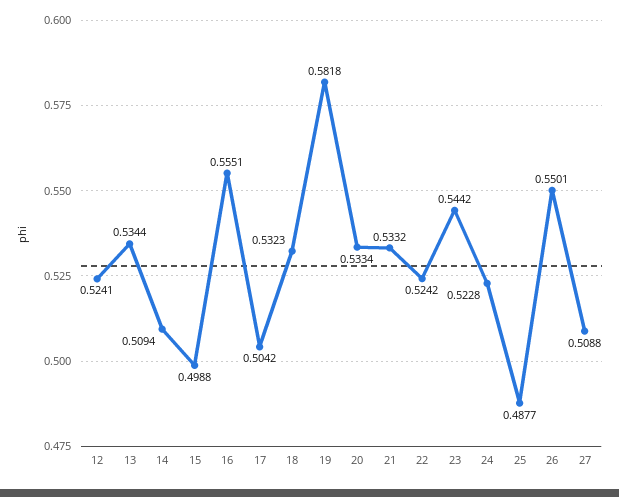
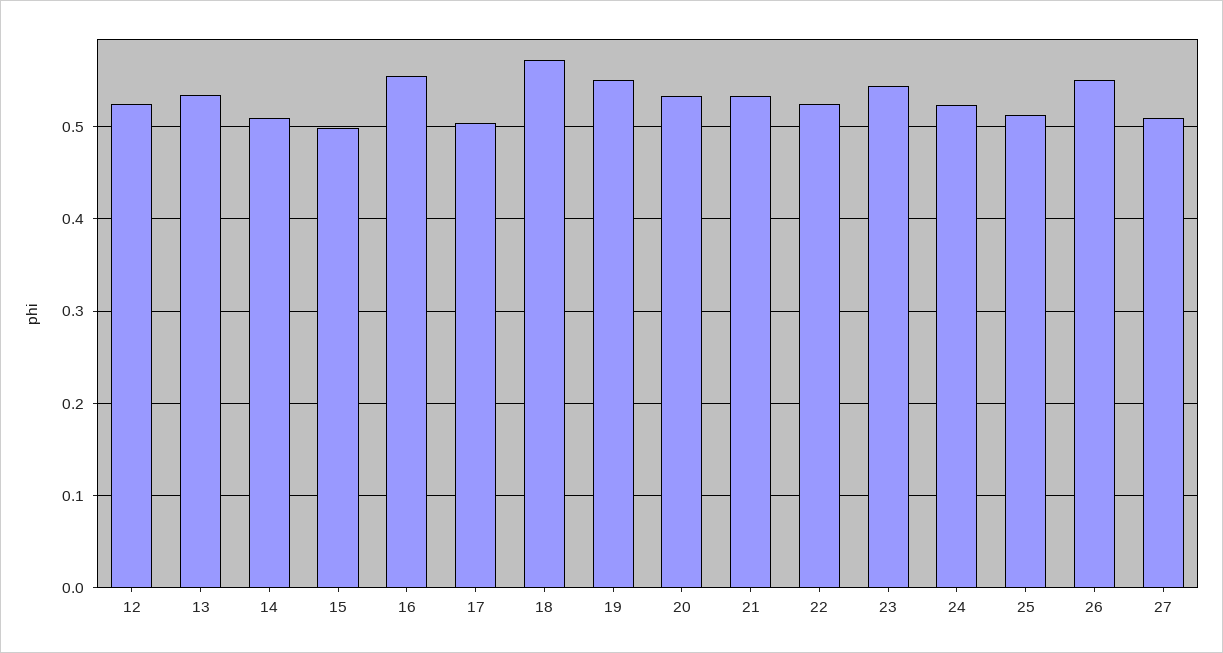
18: 0.5323 -> 0.57
19: 0.5818 -> 0.55
25: 0.4877 -> 0.51

